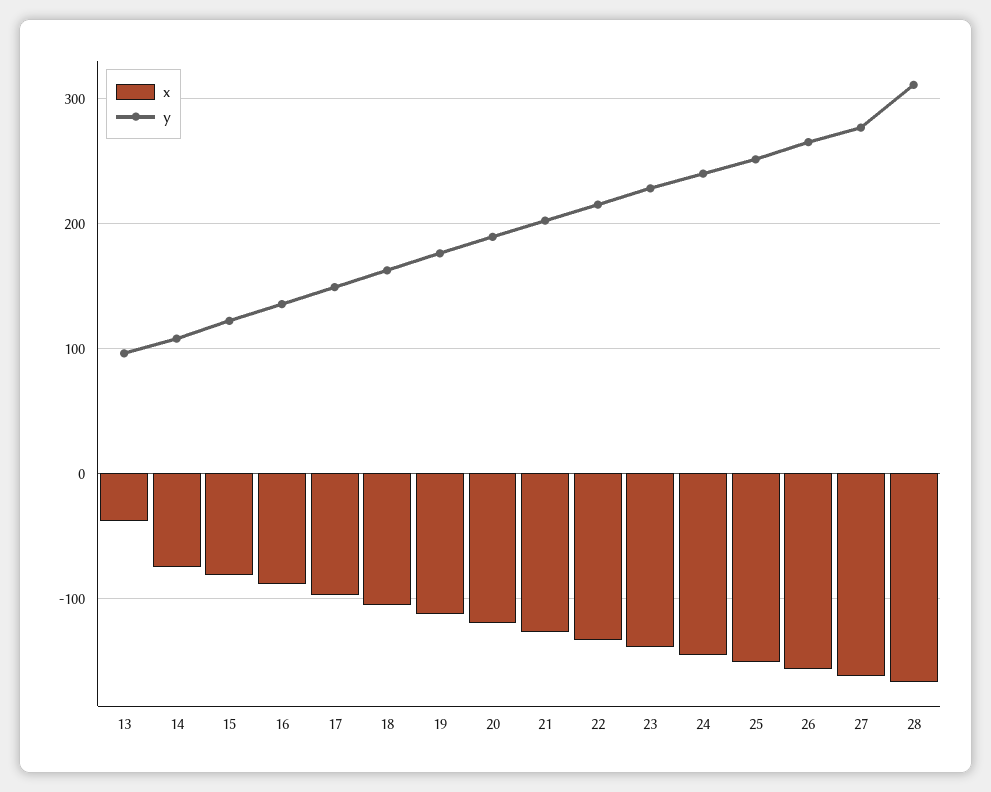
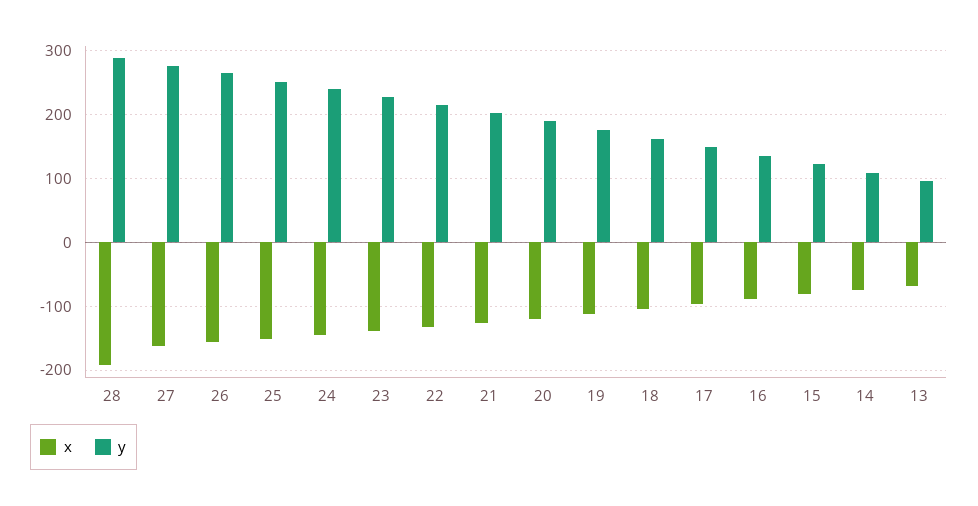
x, 13: -40 -> -70
x, 28: -170 -> -190
y, 28: 310 -> 290

